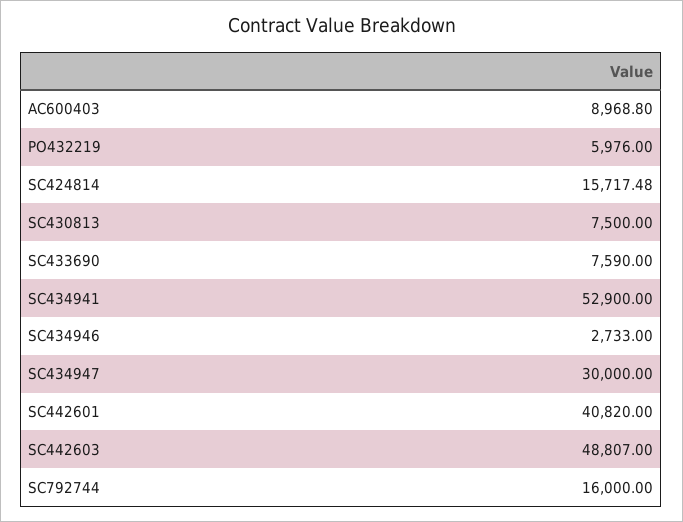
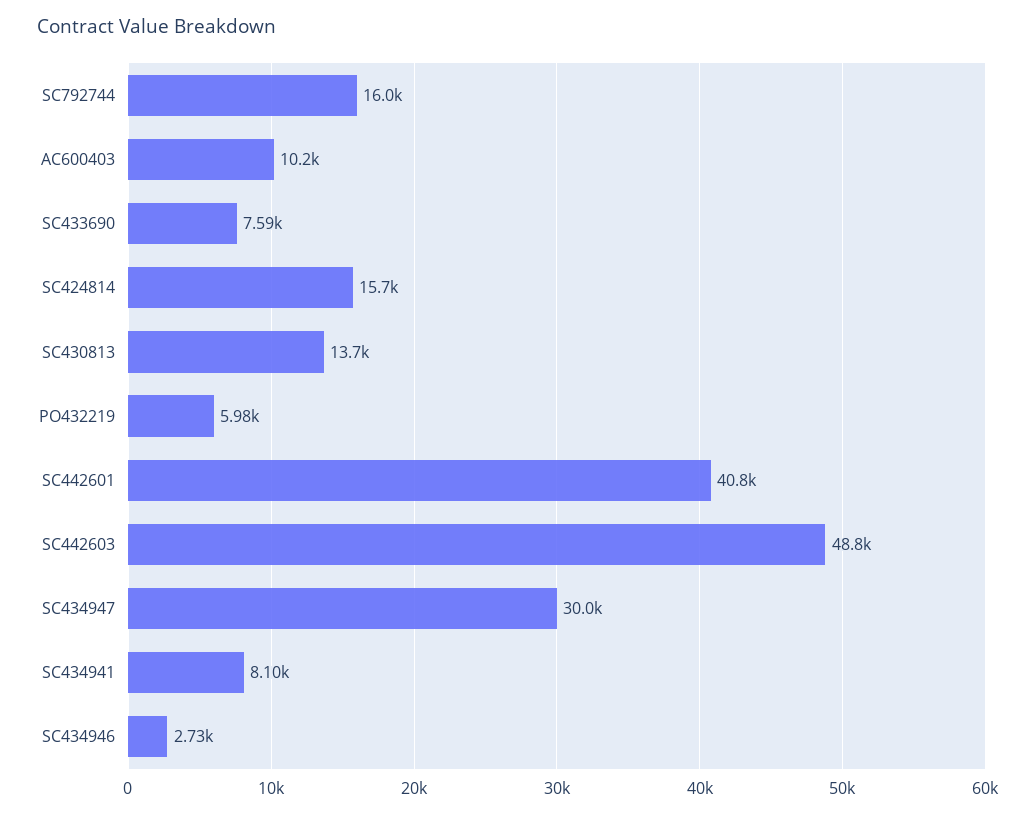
AC600403: 8968.8 -> 10200
SC430813: 7500 -> 13700
SC434941: 52900 -> 8100

